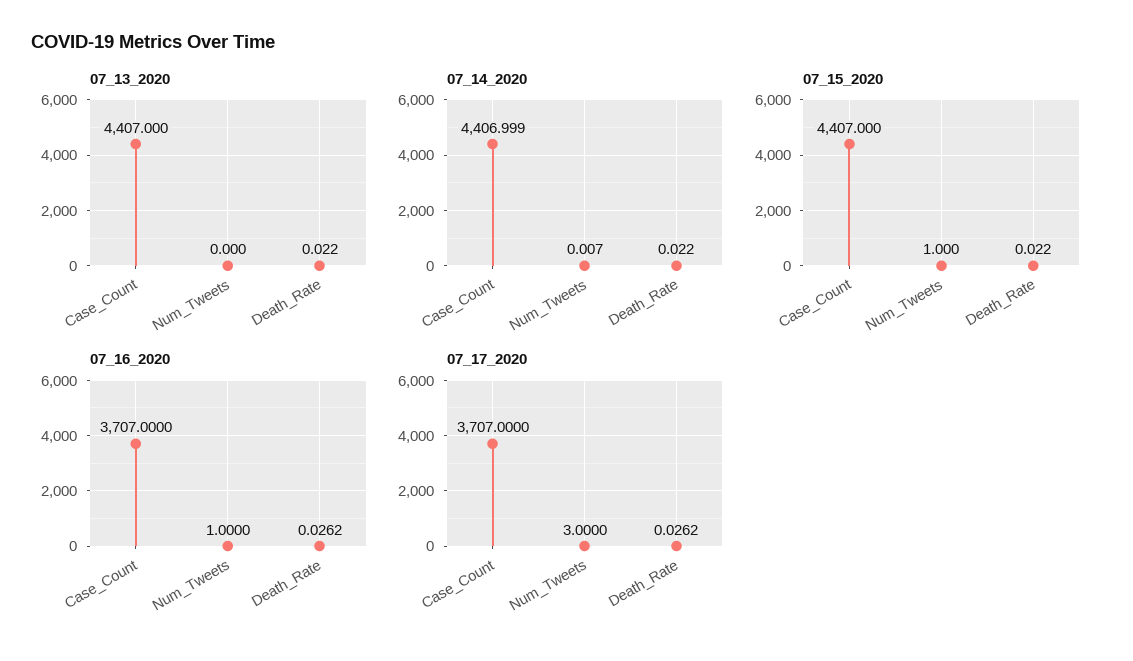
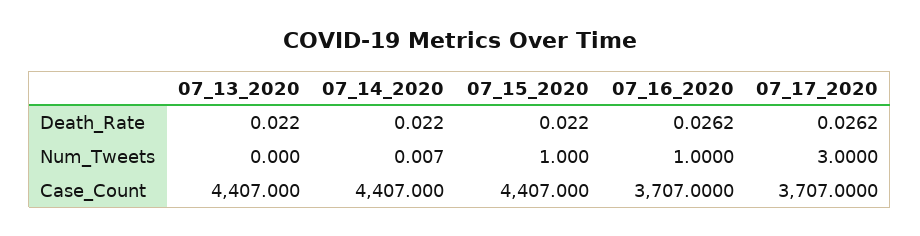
07_14_2020, Case_Count: 4406.999 -> 4407

